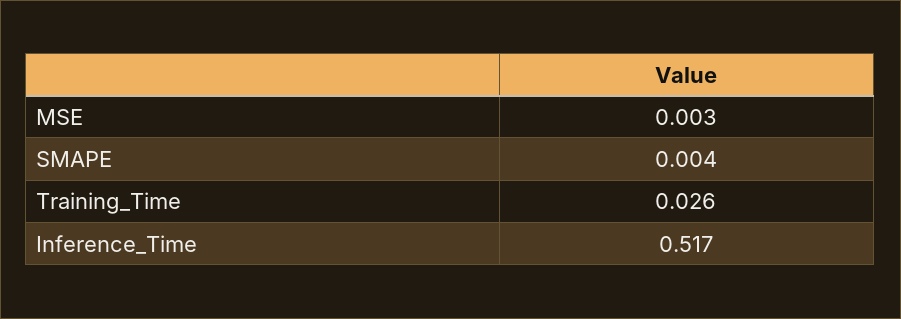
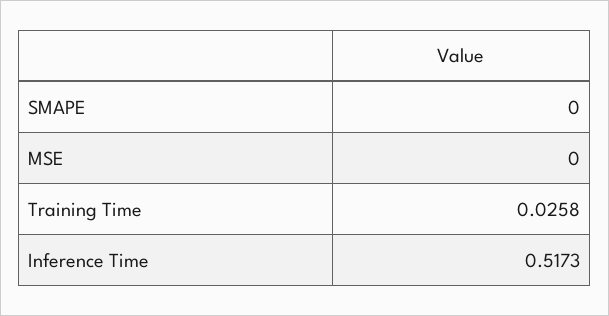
MSE: 0.003 -> 0
SMAPE: 0.004 -> 0

